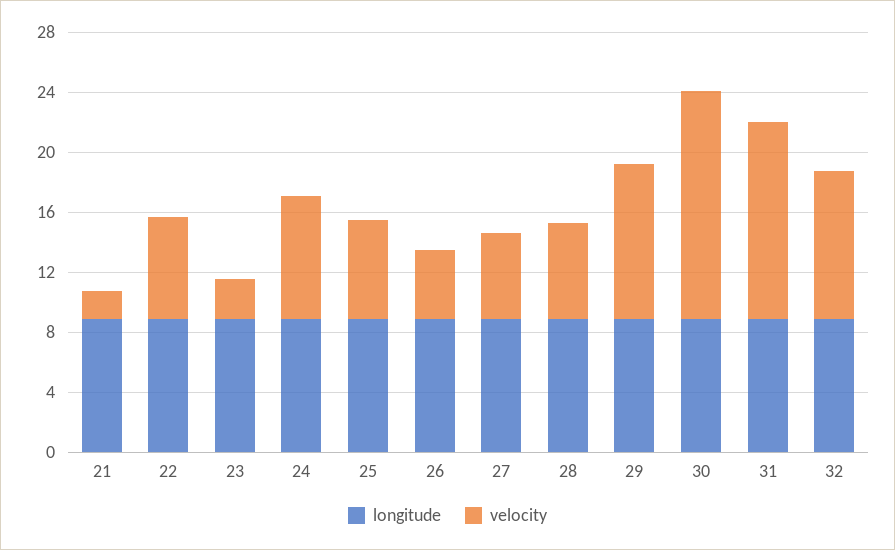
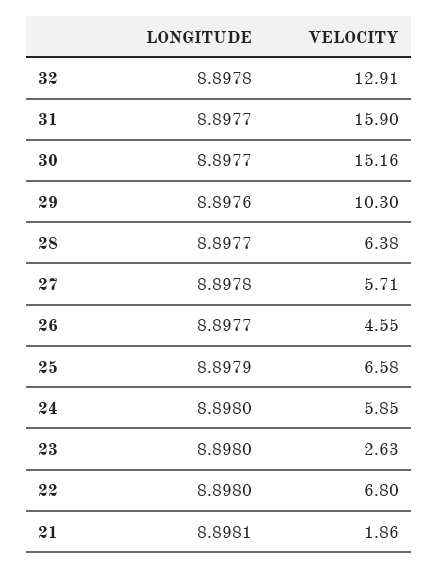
velocity, 24: 8 -> 5.85
velocity, 31: 13 -> 15.9
velocity, 32: 10 -> 12.91

